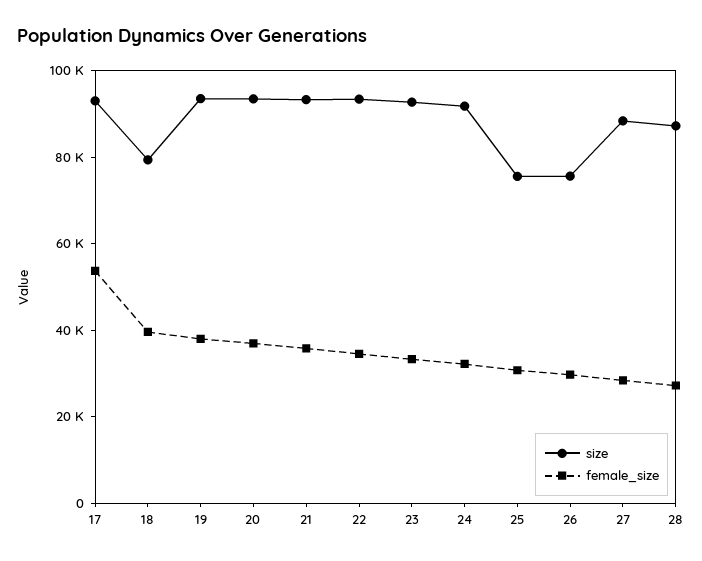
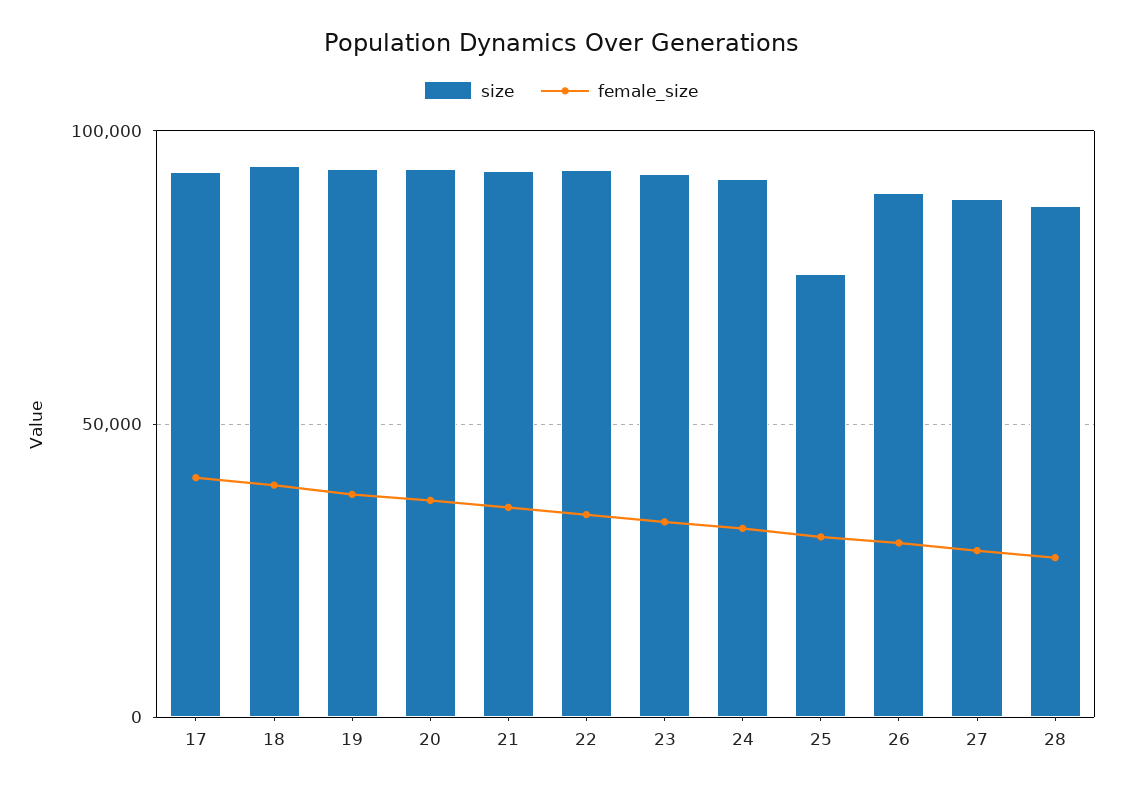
female_size, 17: 55000 -> 40000
size, 18: 80000 -> 95000
size, 26: 75000 -> 90000

